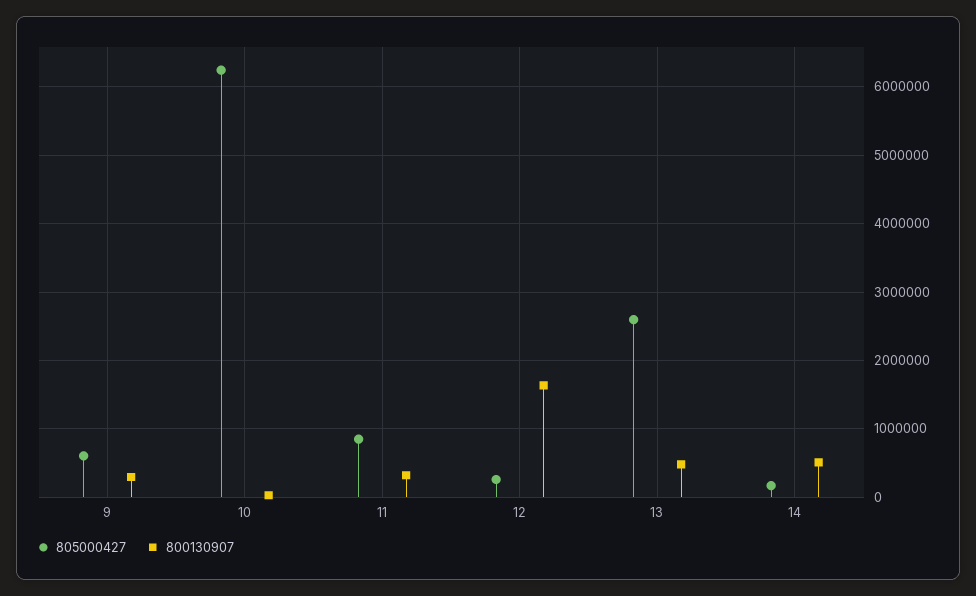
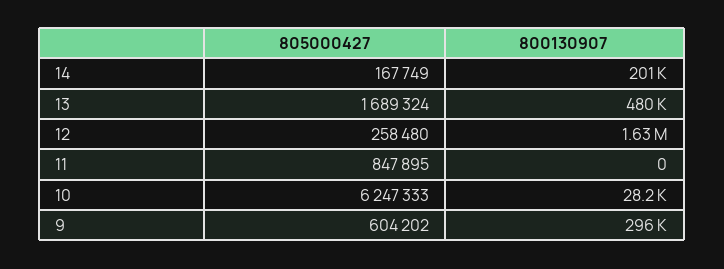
800130907, 11: 300000 -> 0
805000427, 13: 2600000 -> 1689324
800130907, 14: 500000 -> 201000

